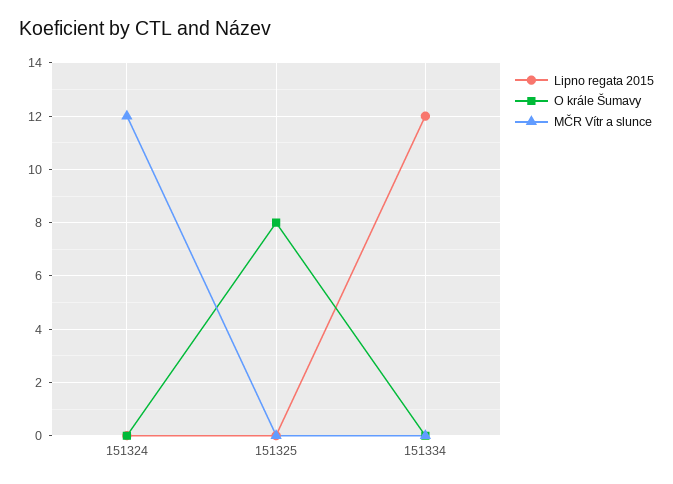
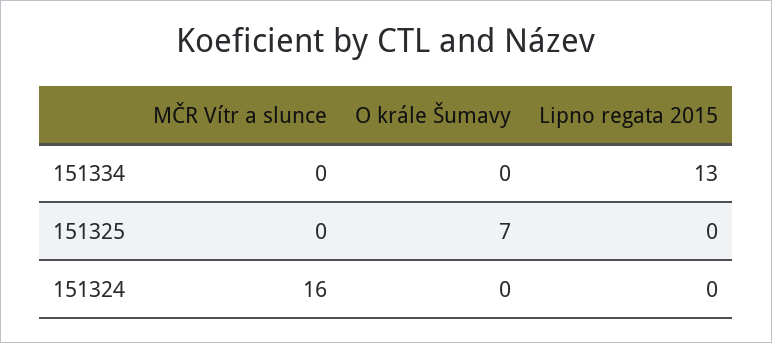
MČR Vítr a slunce, 151324: 12 -> 16
O krále Šumavy, 151325: 8 -> 7
Lipno regata 2015, 151334: 12 -> 13

